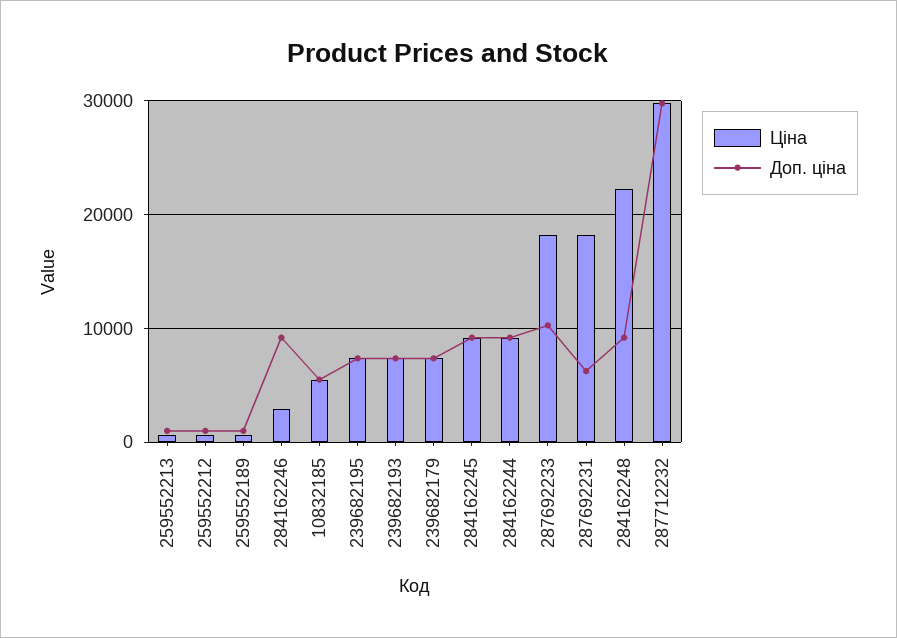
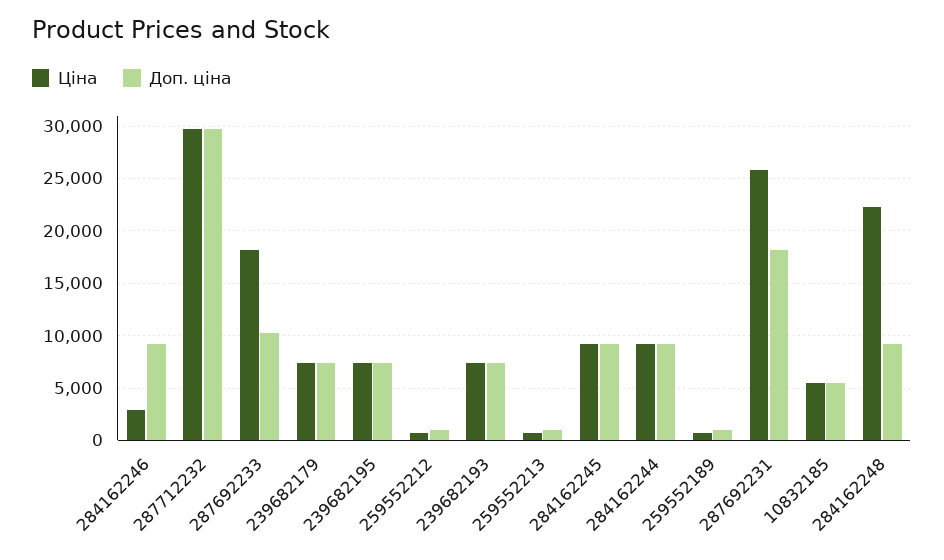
Ціна, 287692231: 18000 -> 26000
Доп. ціна, 287692231: 6000 -> 18000

